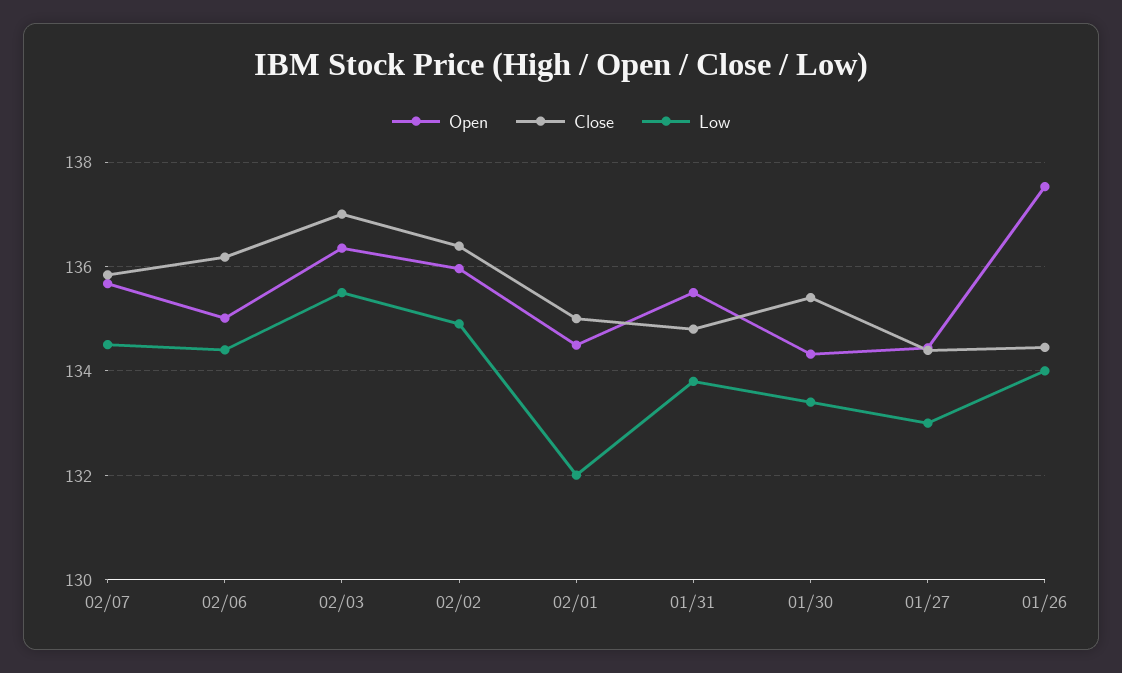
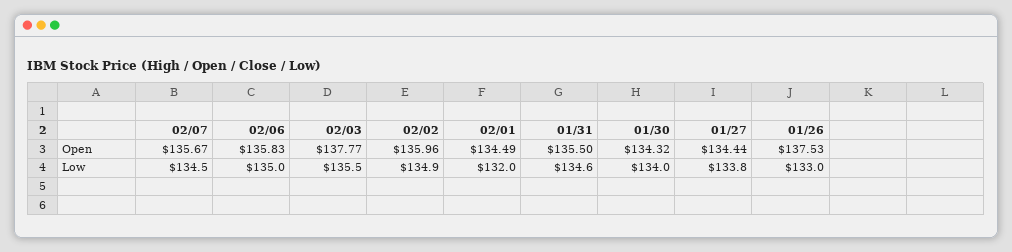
Close, 02/07: 135.8 -> none
Open, 02/06: 135 -> 135.83
Close, 02/06: 136.2 -> none
Low, 02/06: 134.4 -> 135
Open, 02/03: 136.4 -> 137.77
Close, 02/03: 137 -> none
Close, 02/02: 136.4 -> none
Close, 02/01: 135 -> none
Close, 01/31: 134.8 -> none
Low, 01/31: 133.8 -> 134.6
Close, 01/30: 135.4 -> none
Low, 01/30: 133.4 -> 134
Close, 01/27: 134.4 -> none
Low, 01/27: 133 -> 133.8
Close, 01/26: 134.4 -> none
Low, 01/26: 134 -> 133

